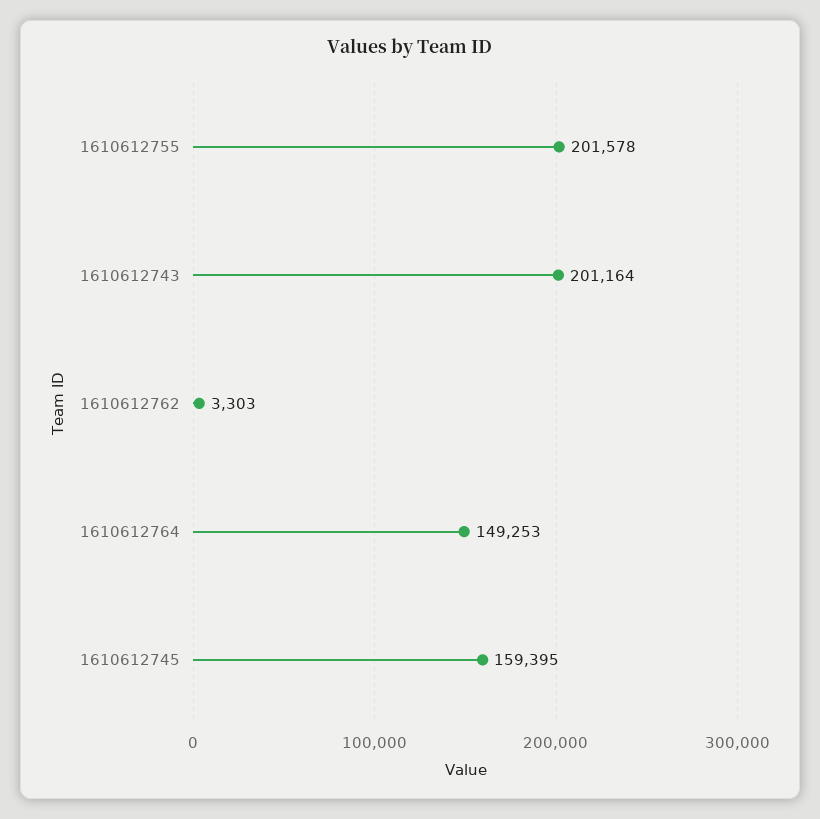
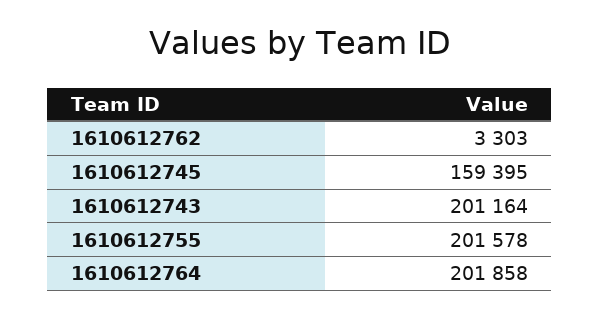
1610612764: 149253 -> 201858

